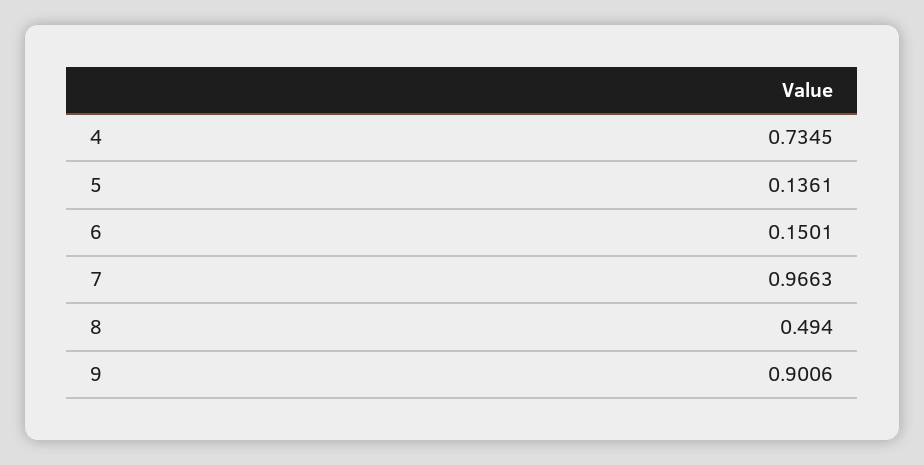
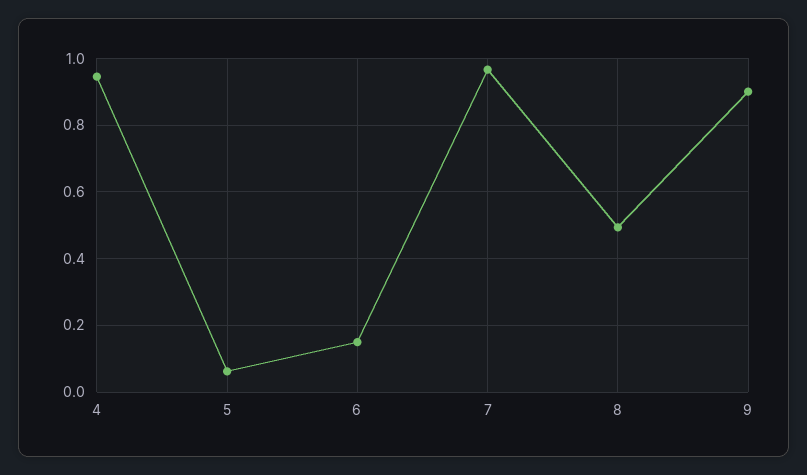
4: 0.7345 -> 0.94
5: 0.1361 -> 0.06

